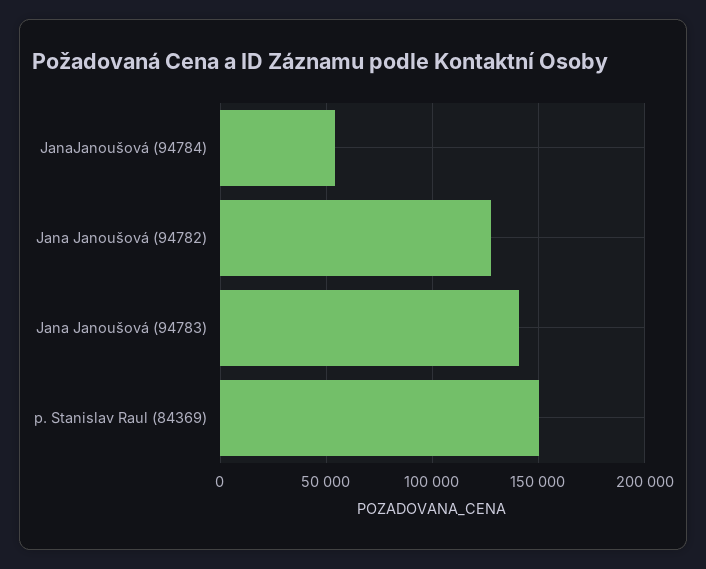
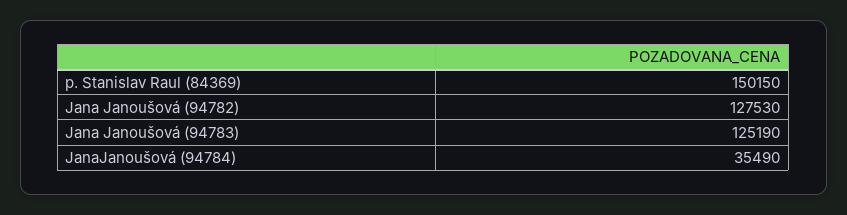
JanaJanoušová (94784): 55000 -> 35490
Jana Janoušová (94783): 140000 -> 125190

